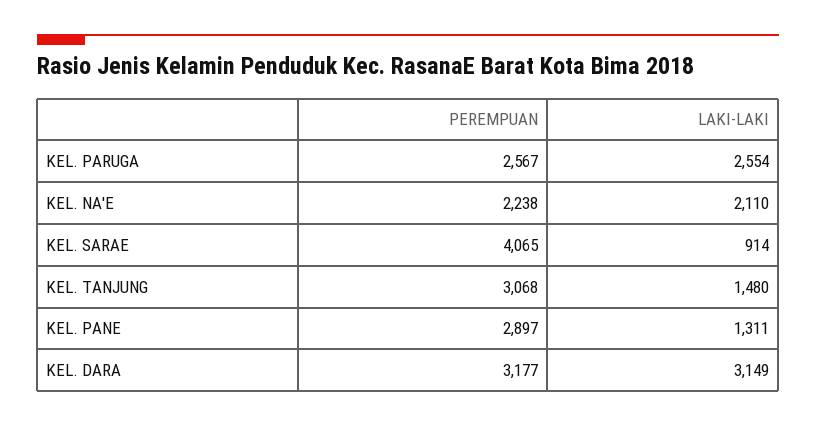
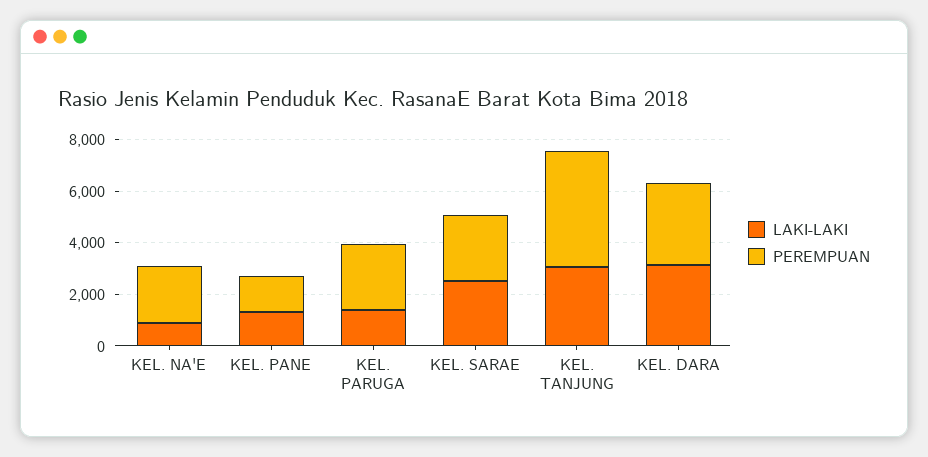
LAKI-LAKI, KEL. PARUGA: 2554 -> 1500
LAKI-LAKI, KEL. NA'E: 2110 -> 1000
PEREMPUAN, KEL. SARAE: 4065 -> 2500
LAKI-LAKI, KEL. SARAE: 914 -> 2500
PEREMPUAN, KEL. TANJUNG: 3068 -> 4500
LAKI-LAKI, KEL. TANJUNG: 1480 -> 3000
PEREMPUAN, KEL. PANE: 2897 -> 1500

